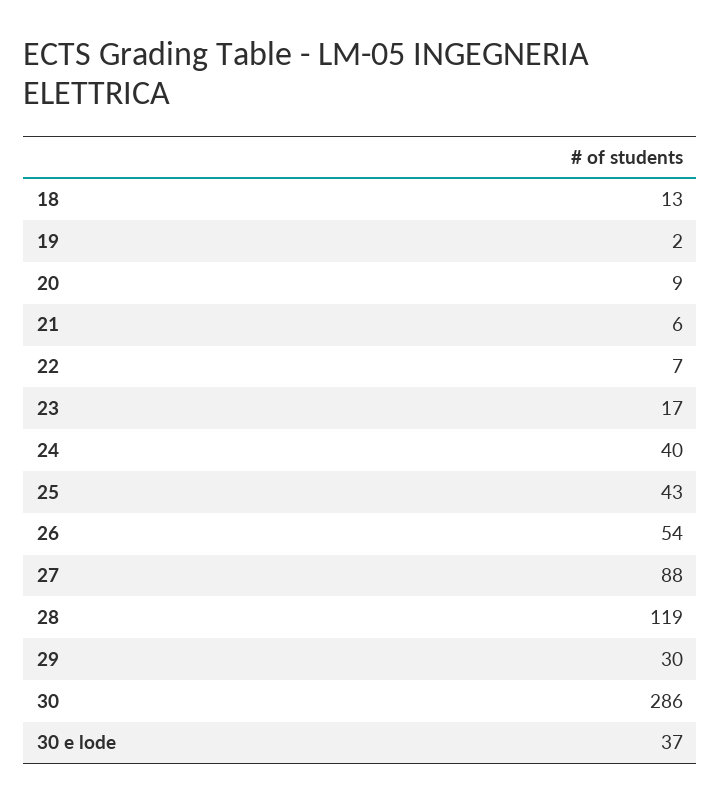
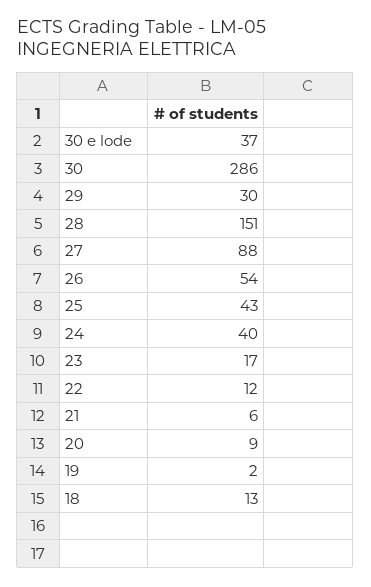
22: 7 -> 12
28: 119 -> 151

